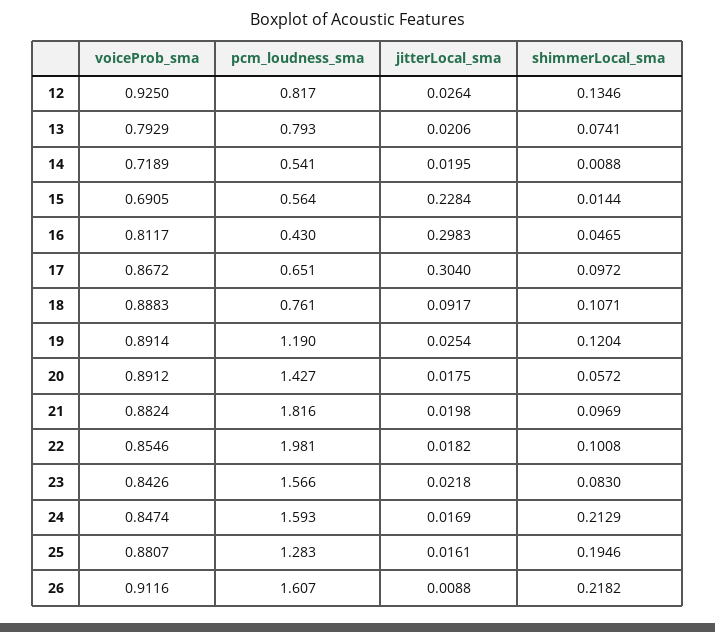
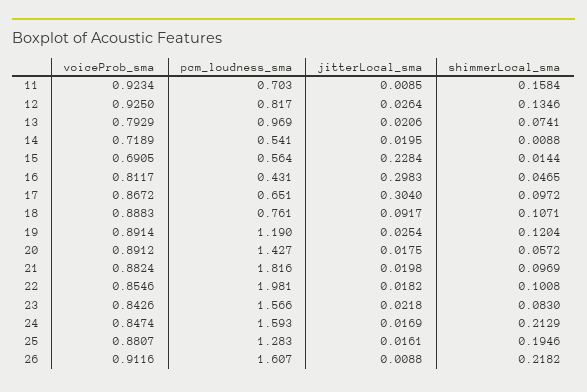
pcm_loudness_sma, 13: 0.793 -> 0.969
pcm_loudness_sma, 16: 0.43 -> 0.431
voiceProb_sma, 11: none -> 0.9234
pcm_loudness_sma, 11: none -> 0.703
jitterLocal_sma, 11: none -> 0.0085
shimmerLocal_sma, 11: none -> 0.1584

